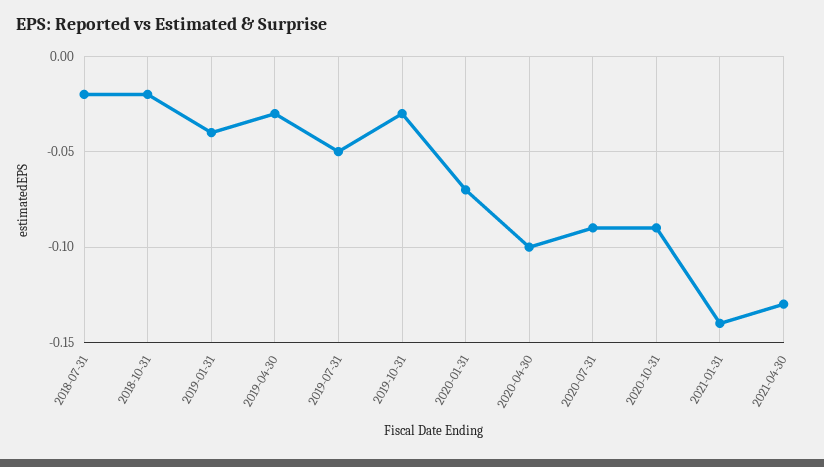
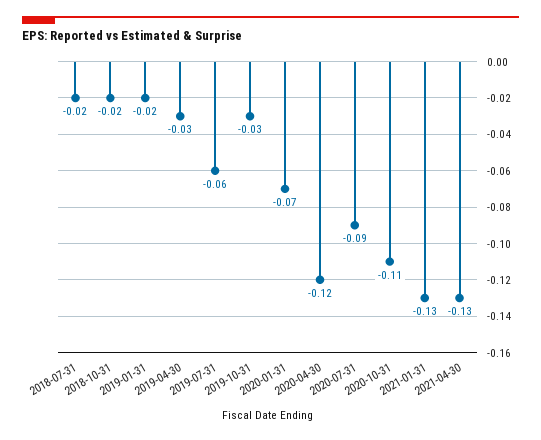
2019-01-31: -0.04 -> -0.02
2019-07-31: -0.05 -> -0.06
2020-04-30: -0.1 -> -0.12
2020-10-31: -0.09 -> -0.11
2021-01-31: -0.14 -> -0.13

